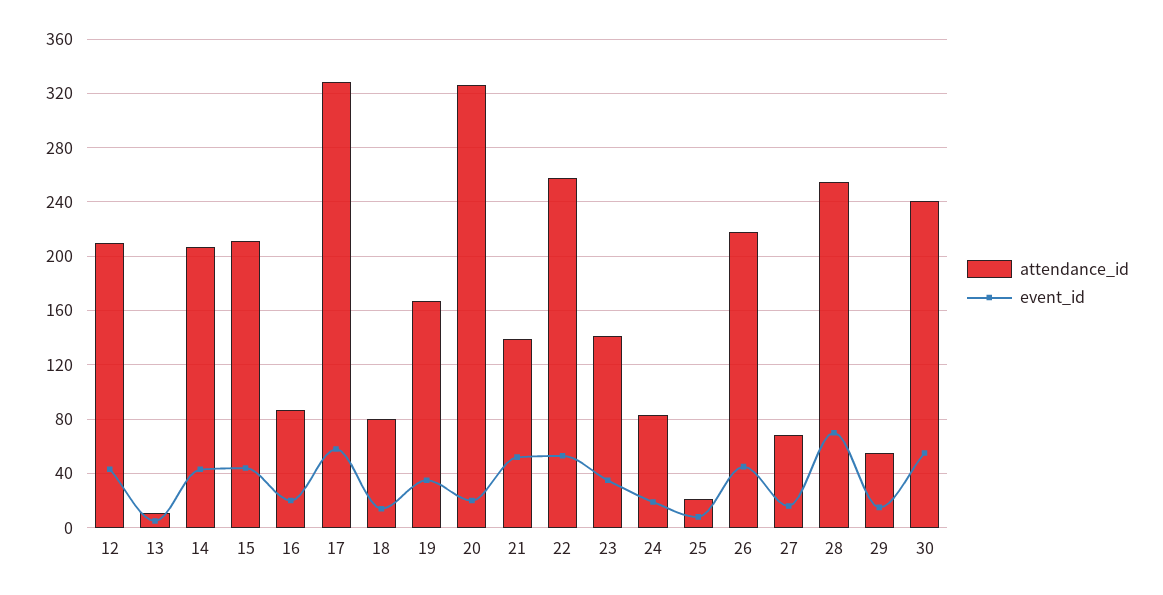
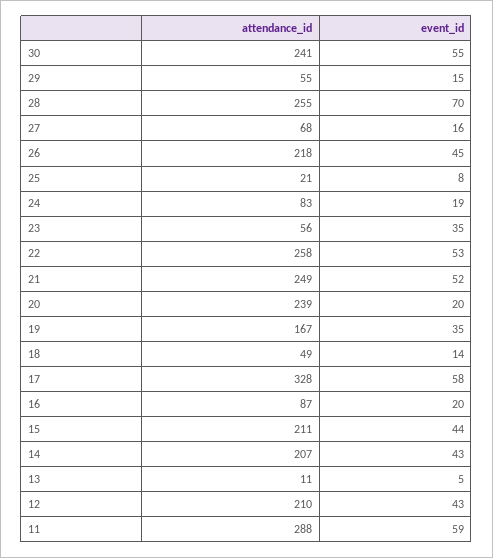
attendance_id, 18: 80 -> 49
attendance_id, 20: 325 -> 239
attendance_id, 21: 140 -> 249
attendance_id, 23: 140 -> 56
attendance_id, 11: none -> 288
event_id, 11: none -> 59

